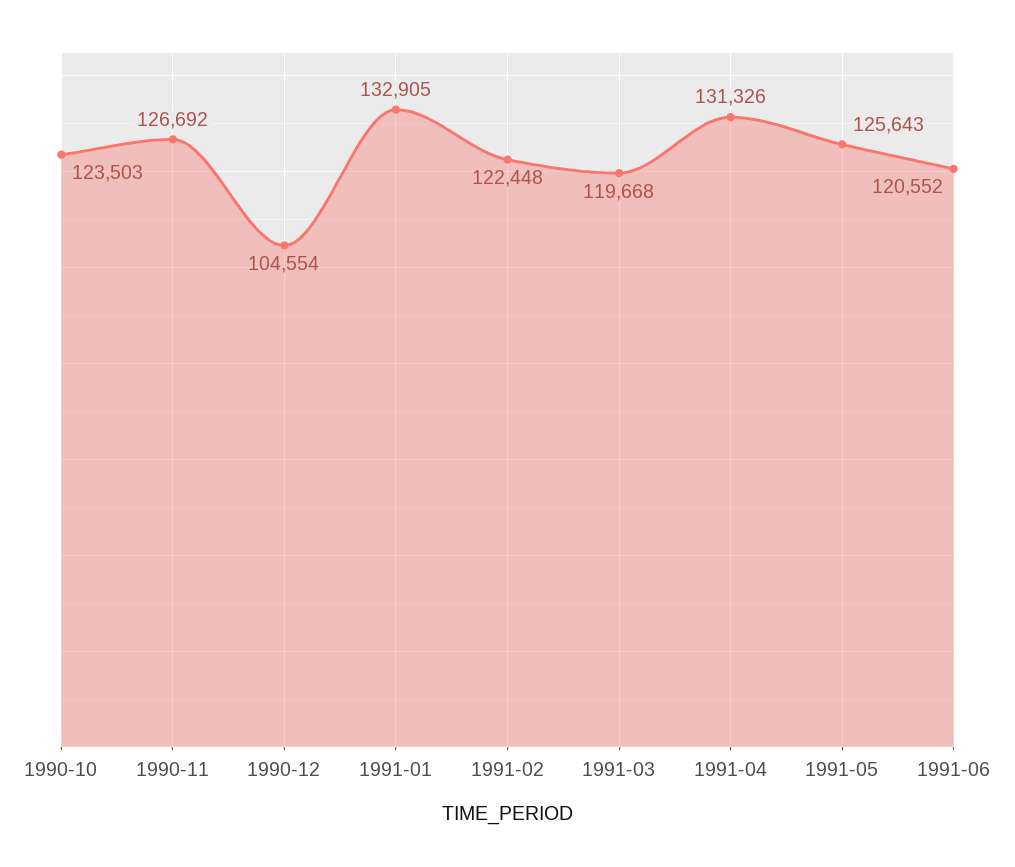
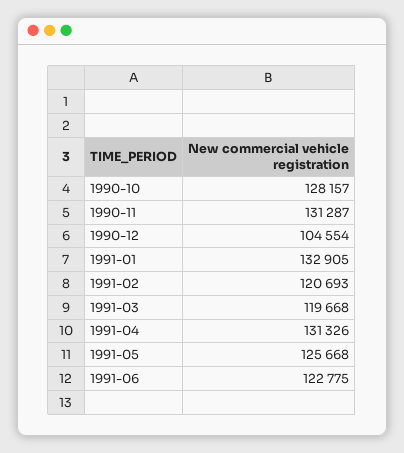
1990-10: 123503 -> 128157
1990-11: 126692 -> 131287
1991-02: 122448 -> 120693
1991-05: 125643 -> 125668
1991-06: 120552 -> 122775

